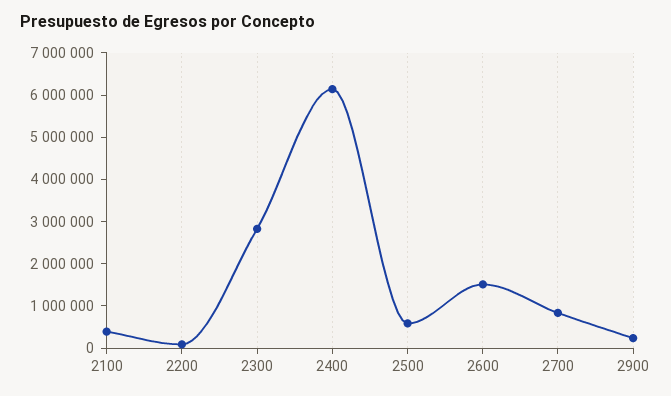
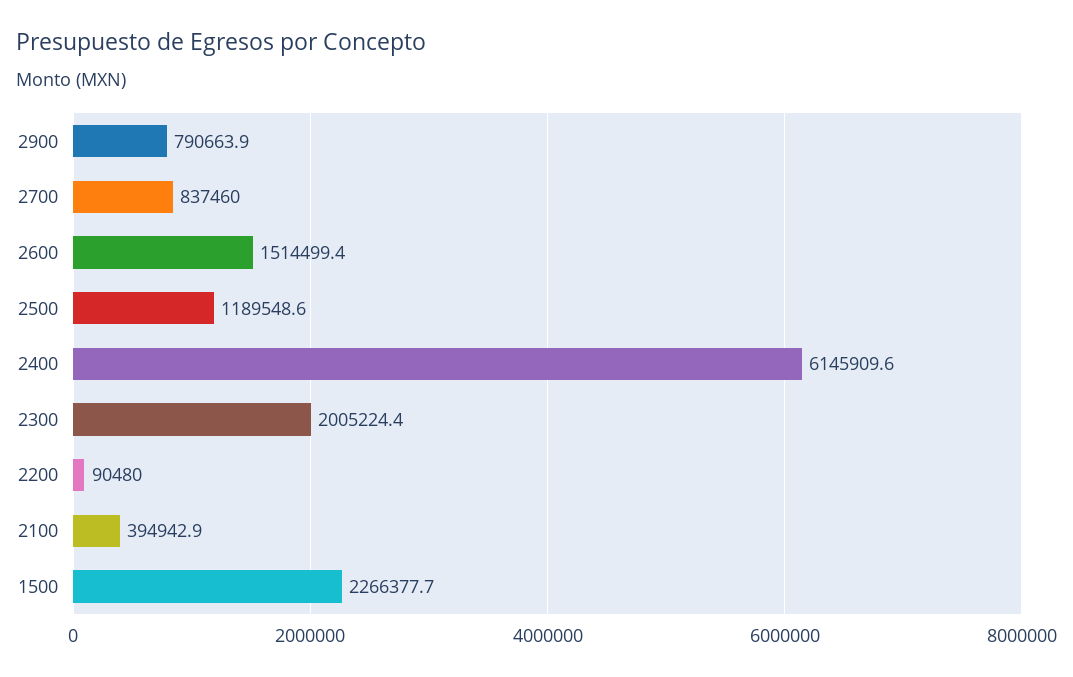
2300: 2800000 -> 2005224.4
2500: 600000 -> 1189548.6
2900: 200000 -> 790663.9
1500: none -> 2266377.7

